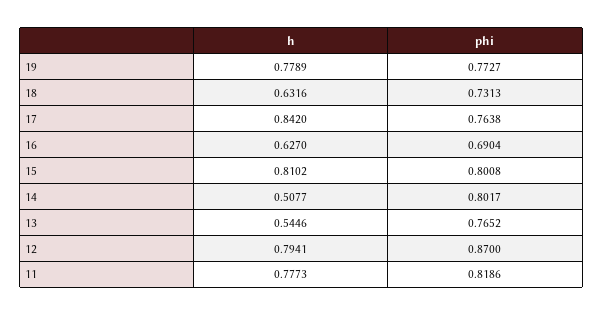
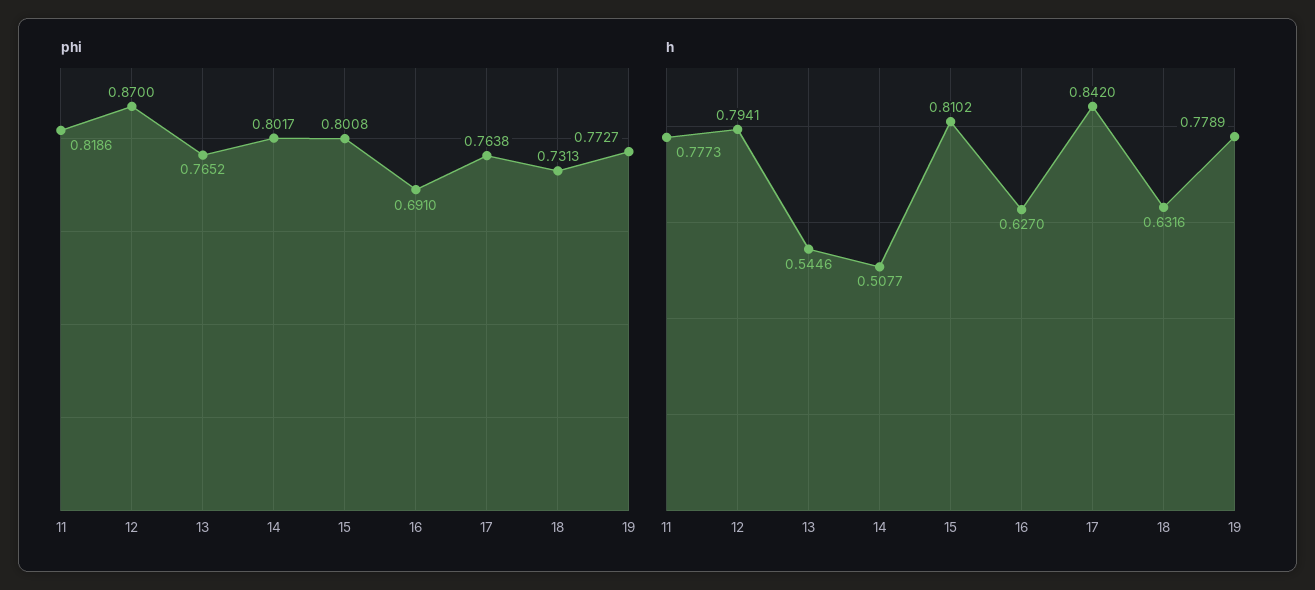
phi, 16: 0.6904 -> 0.691

